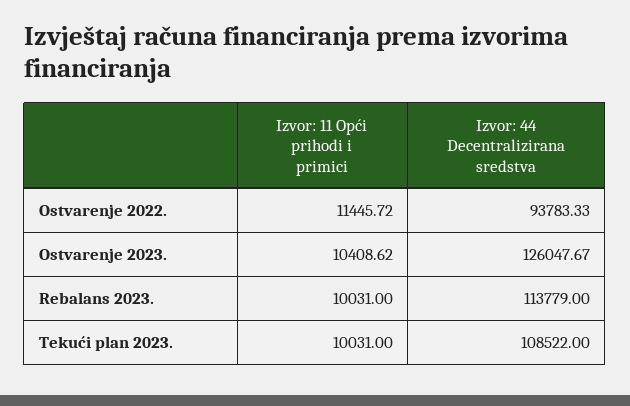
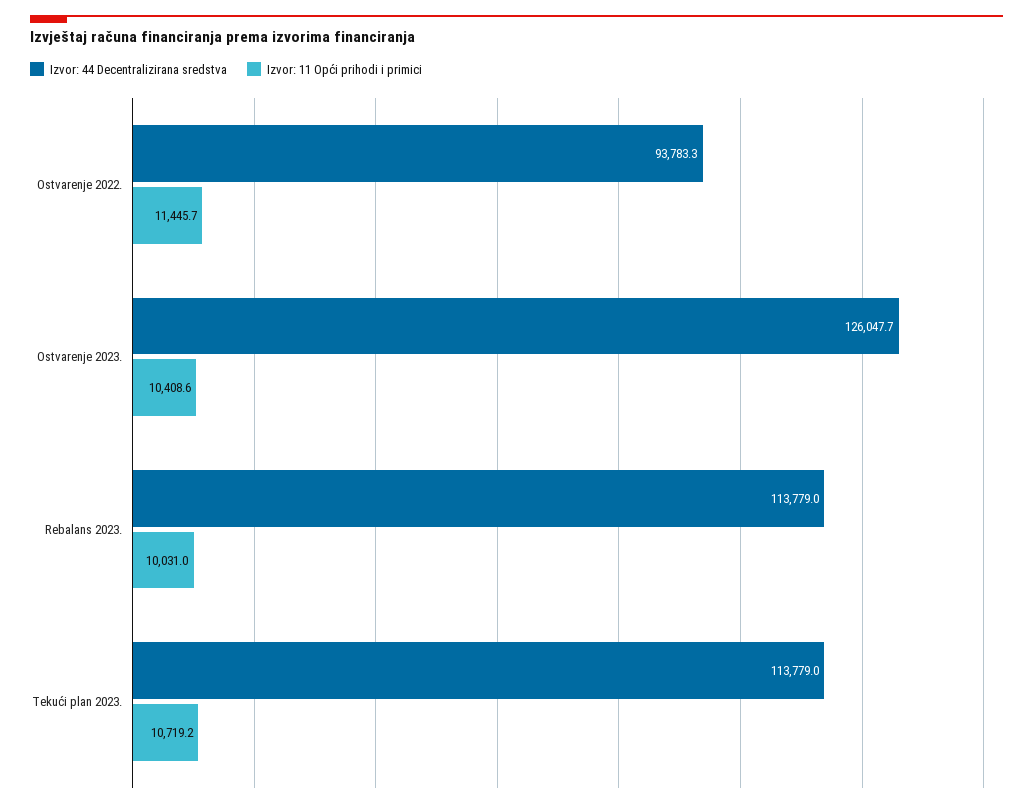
Izvor: 11 Opći prihodi i primici, Tekući plan 2023.: 10031 -> 10719.2
Izvor: 44 Decentralizirana sredstva, Tekući plan 2023.: 108522 -> 113779

